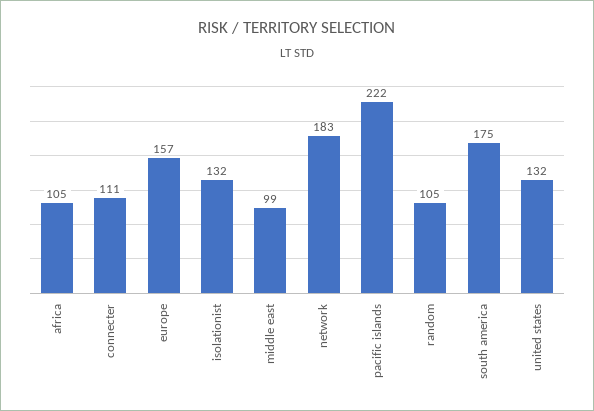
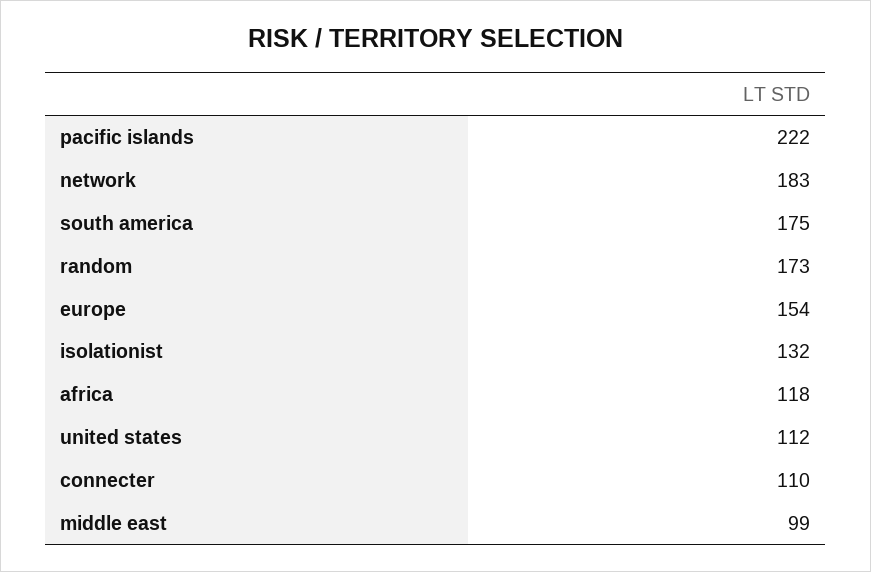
africa: 105 -> 118
connecter: 111 -> 110
europe: 157 -> 154
random: 105 -> 173
united states: 132 -> 112

